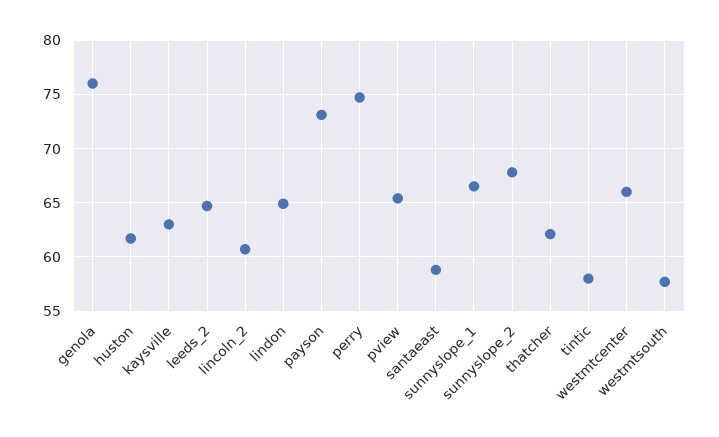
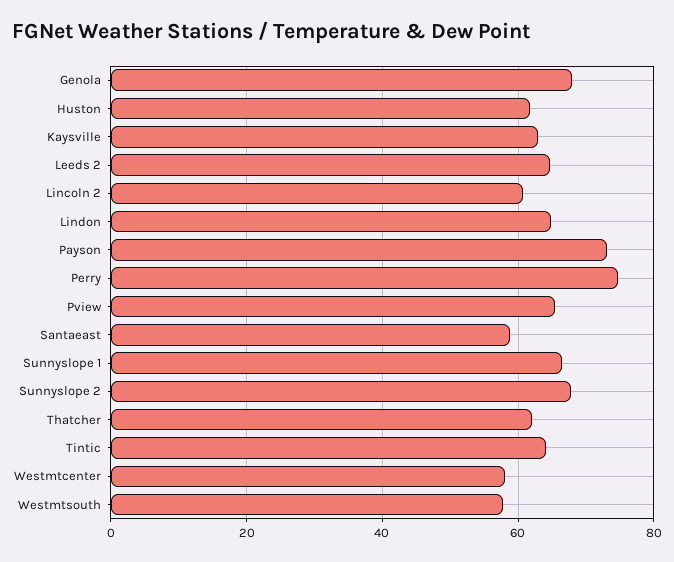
genola: 76 -> 68
tintic: 58 -> 64
westmtcenter: 66 -> 58

